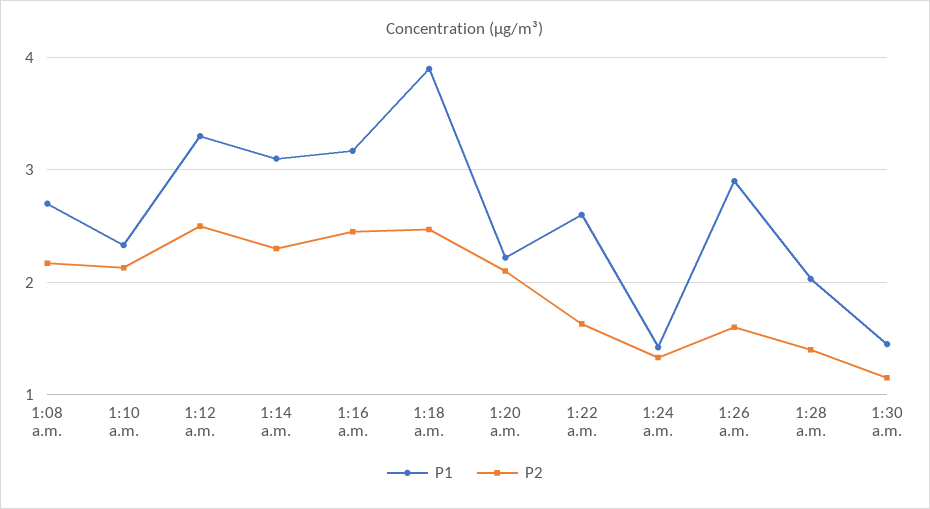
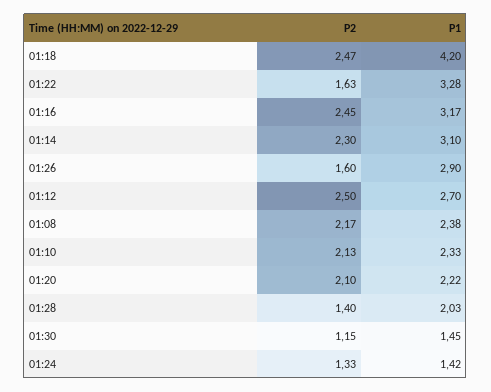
P1, 1:08 a.m.: 2.7 -> 2.38
P1, 1:12 a.m.: 3.3 -> 2.7
P1, 1:18 a.m.: 3.9 -> 4.2
P1, 1:22 a.m.: 2.6 -> 3.28

